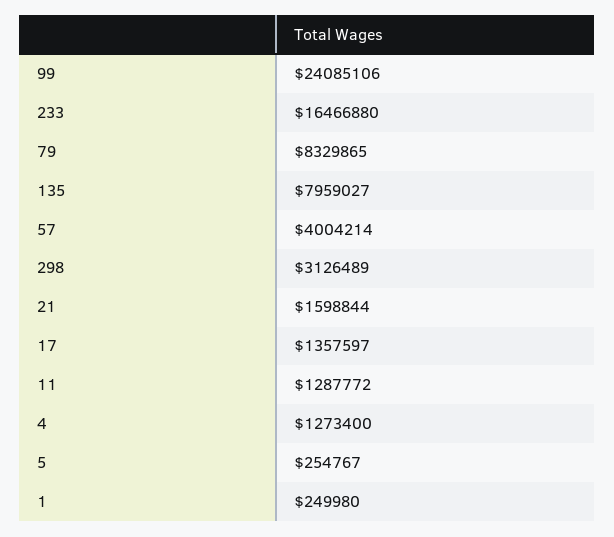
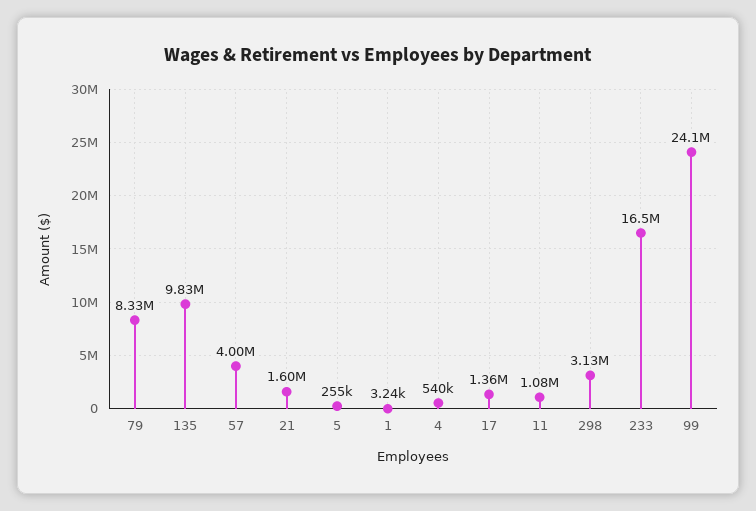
135: 7959027 -> 9830000
11: 1287772 -> 1080000
4: 1273400 -> 540000
1: 249980 -> 3240

